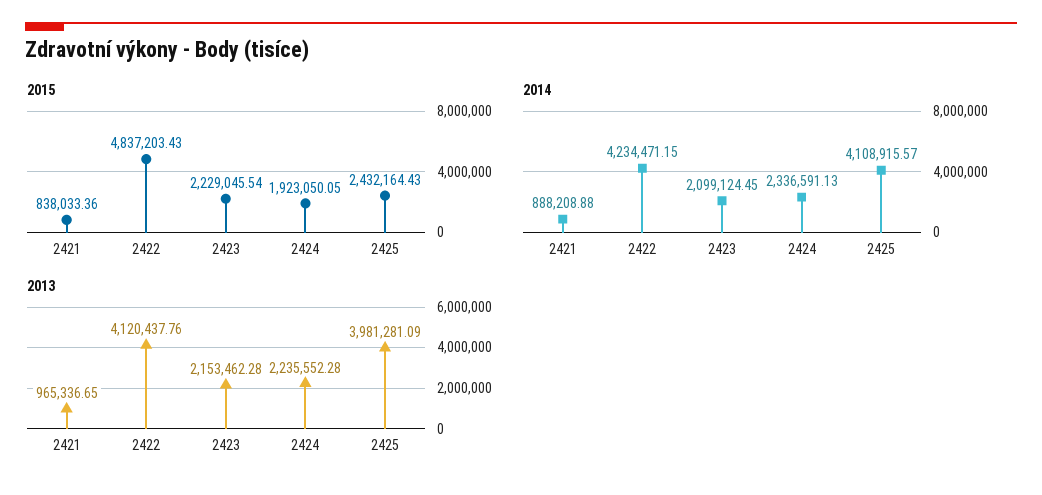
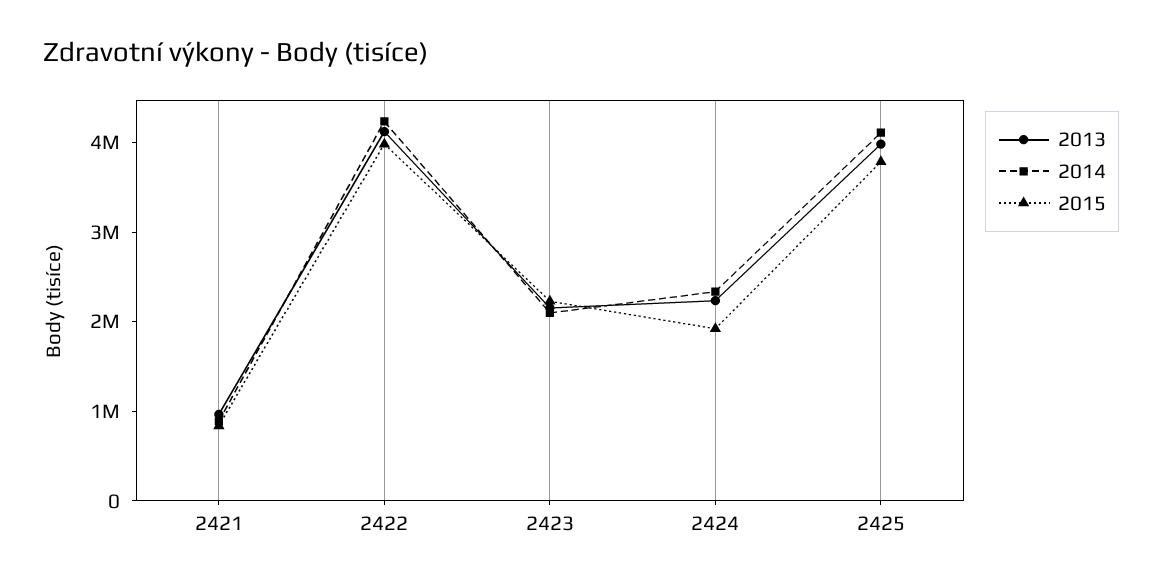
2015, 2422: 4837203.43 -> 4000000
2015, 2425: 2432164.43 -> 3800000

